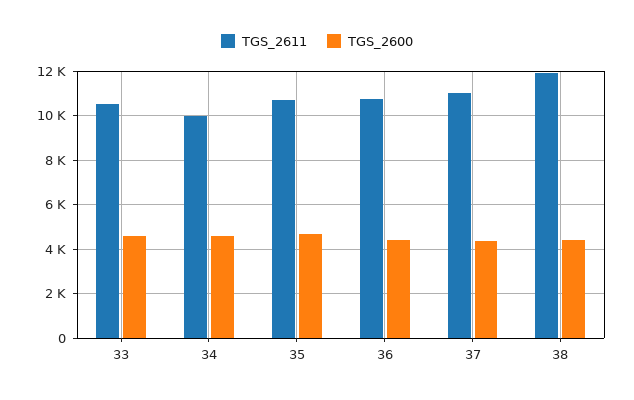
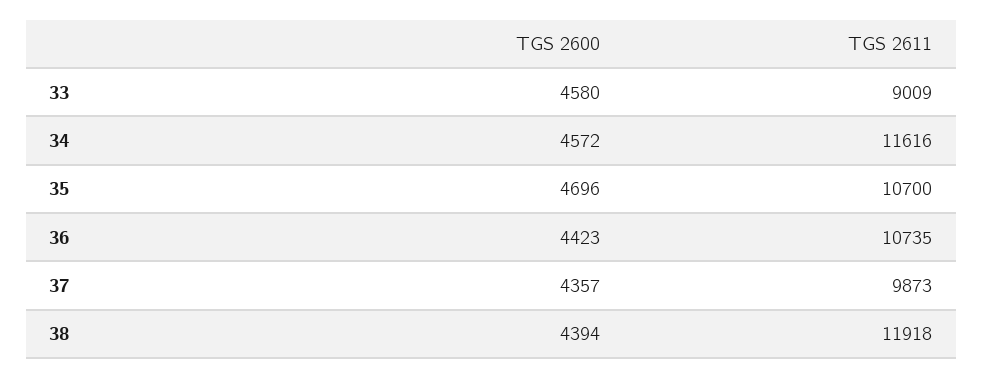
TGS_2611, 33: 10500 -> 9009
TGS_2611, 34: 10000 -> 11616
TGS_2611, 37: 11000 -> 9873

